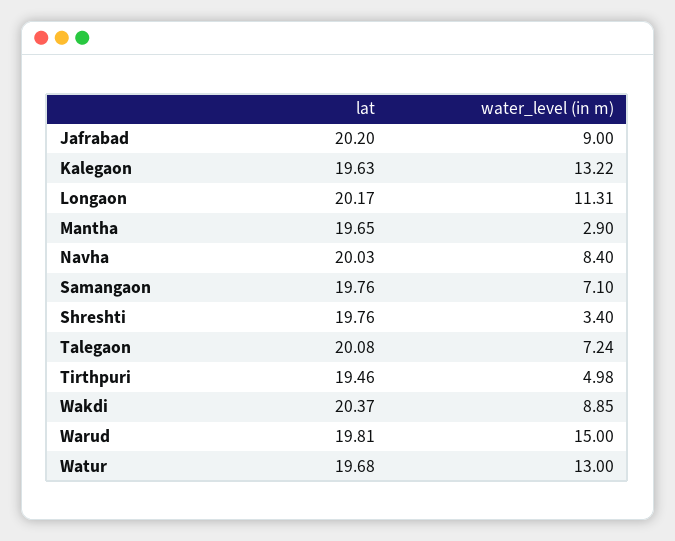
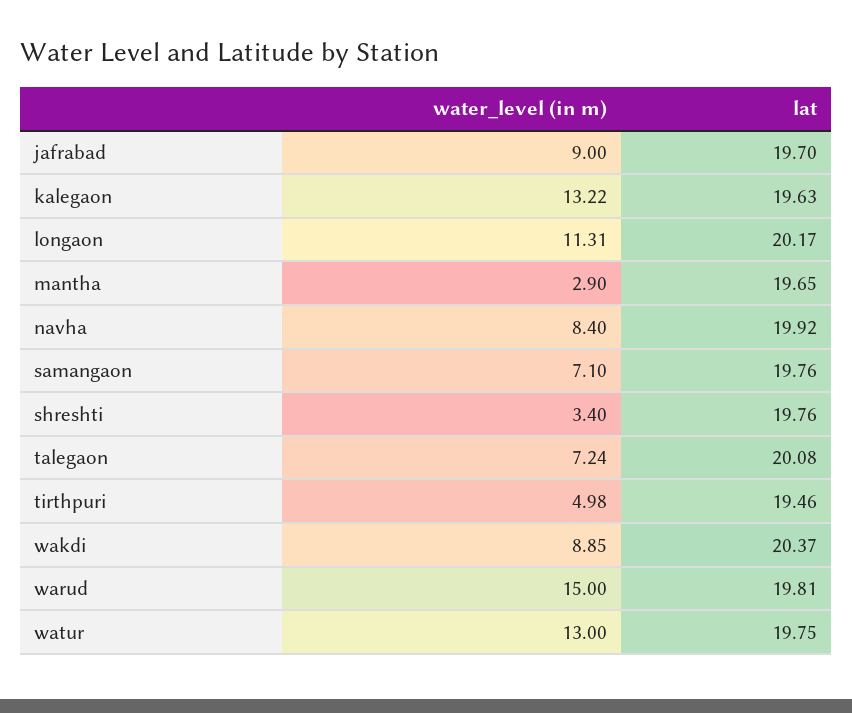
lat, Jafrabad: 20.2 -> 19.7
lat, Navha: 20.03 -> 19.92
lat, Watur: 19.68 -> 19.75

